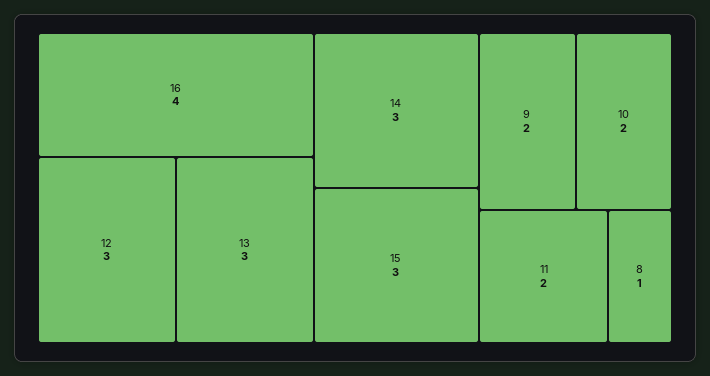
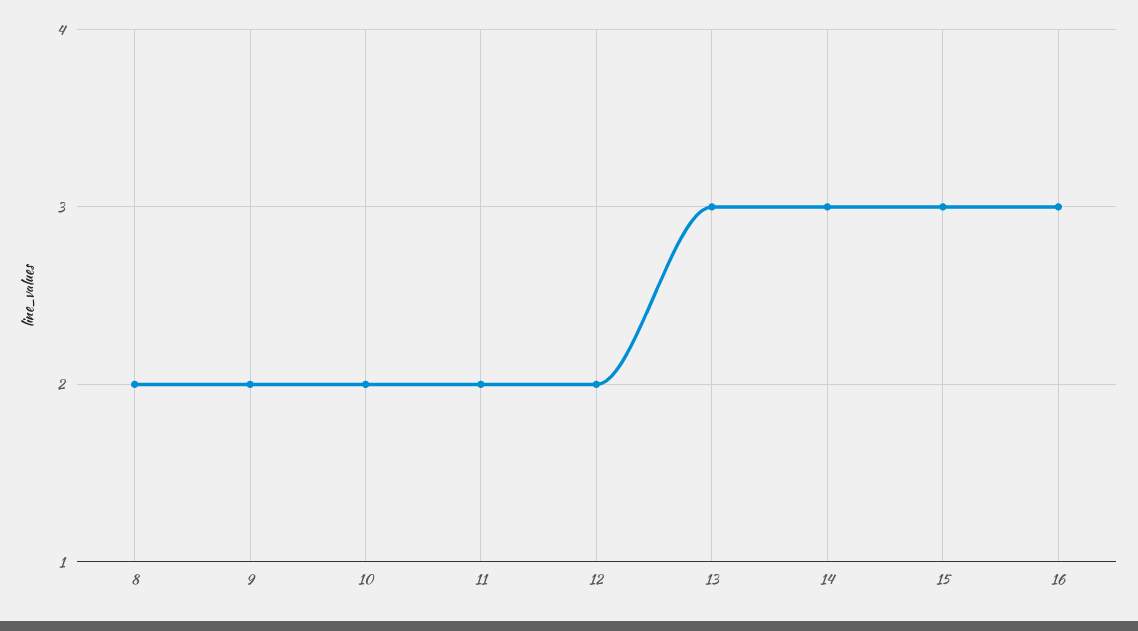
16: 4 -> 3
12: 3 -> 2
8: 1 -> 2

